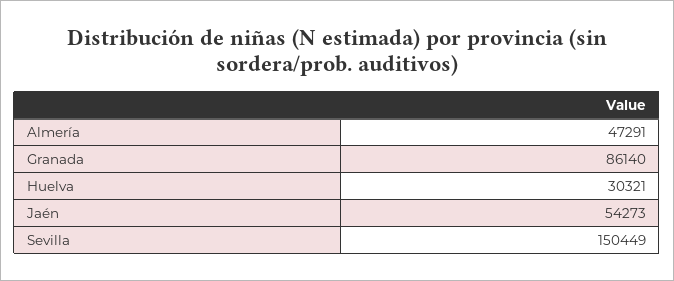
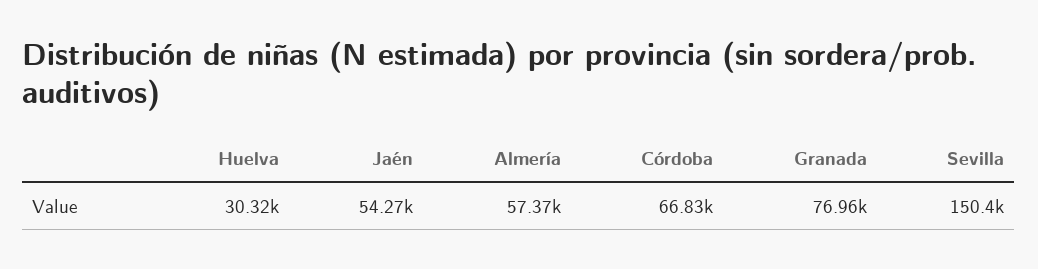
Almería: 47291 -> 57370
Granada: 86140 -> 76960
Córdoba: none -> 66830

